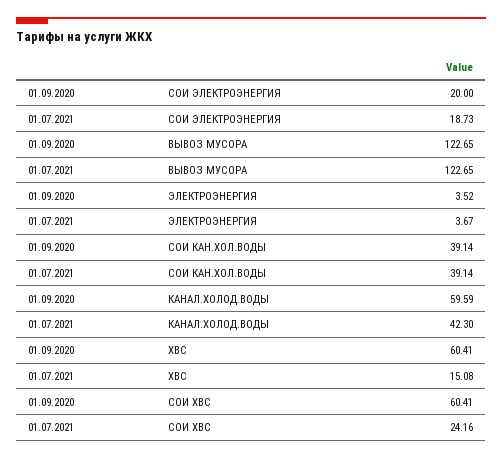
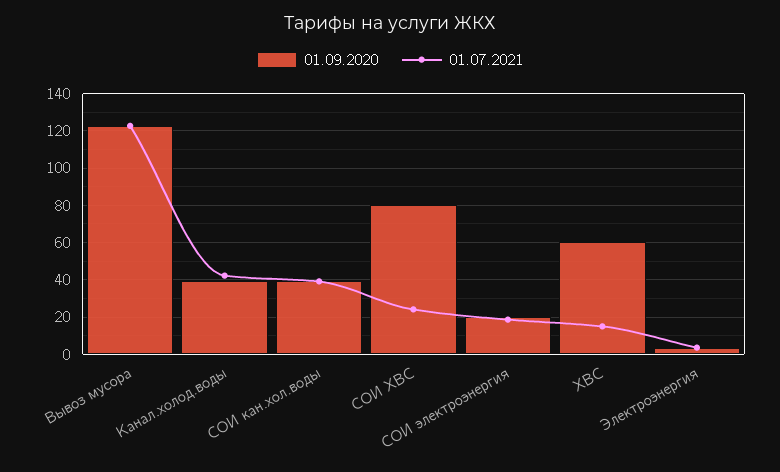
01.09.2020, КАНАЛ.ХОЛОД.ВОДЫ: 59.59 -> 40
01.09.2020, СОИ ХВС: 60.41 -> 80

